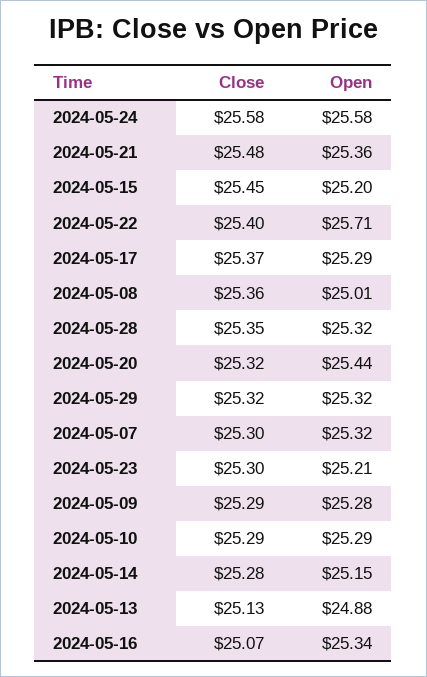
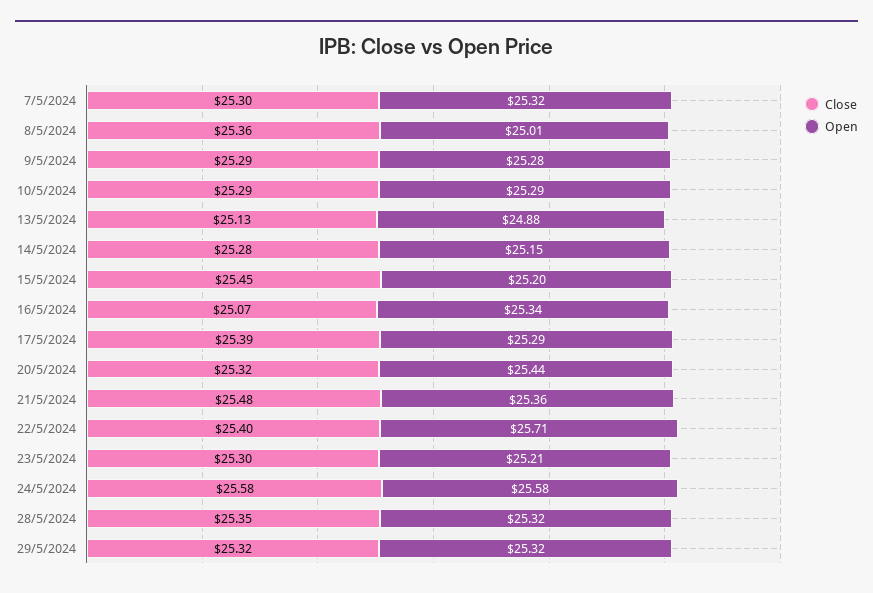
Close, 2024-05-17: 25.37 -> 25.39

